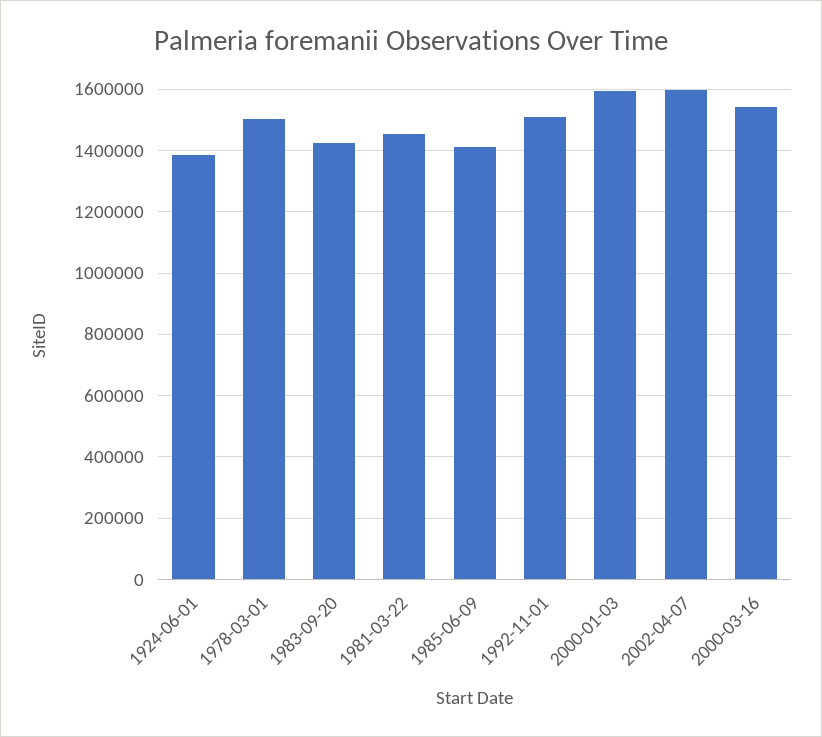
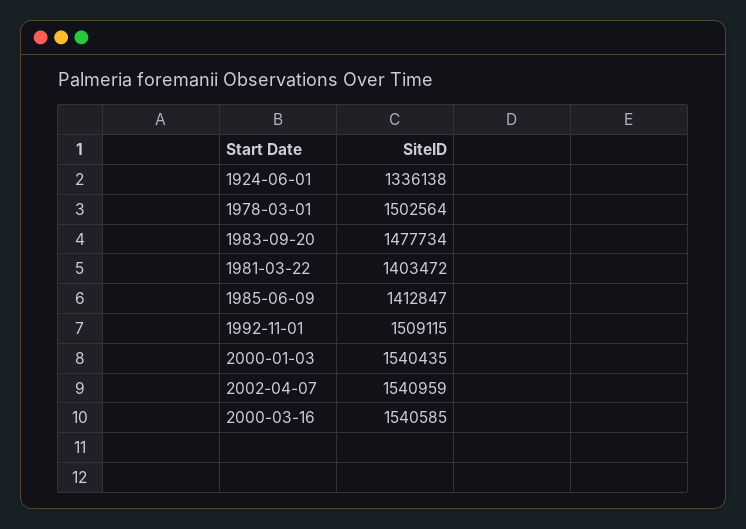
1924-06-01: 1380000 -> 1336138
1983-09-20: 1420000 -> 1477734
1981-03-22: 1460000 -> 1403472
2000-01-03: 1600000 -> 1540435
2002-04-07: 1600000 -> 1540959

